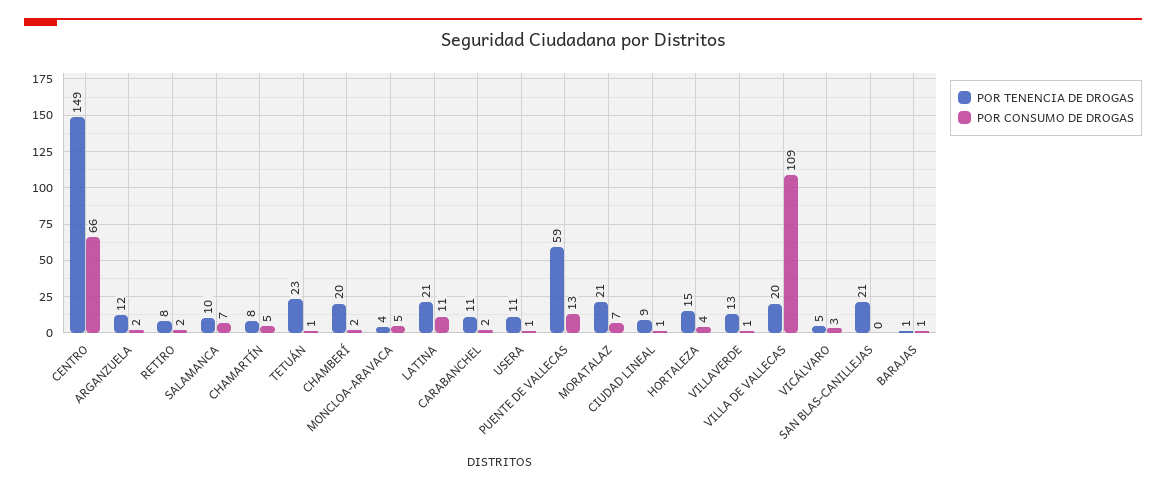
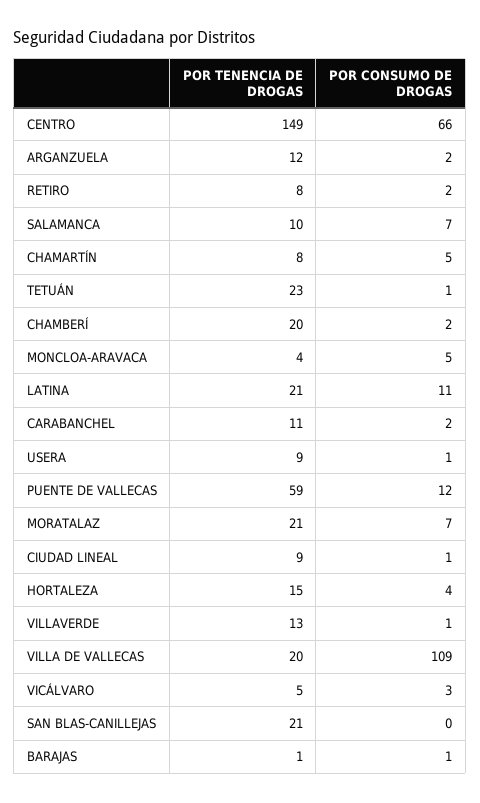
POR TENENCIA DE DROGAS, USERA: 11 -> 9
POR CONSUMO DE DROGAS, PUENTE DE VALLECAS: 13 -> 12

